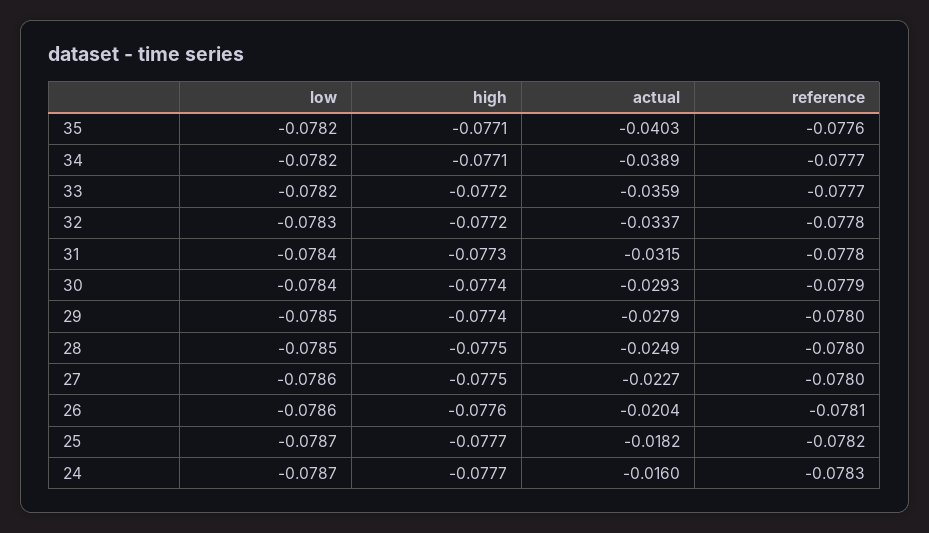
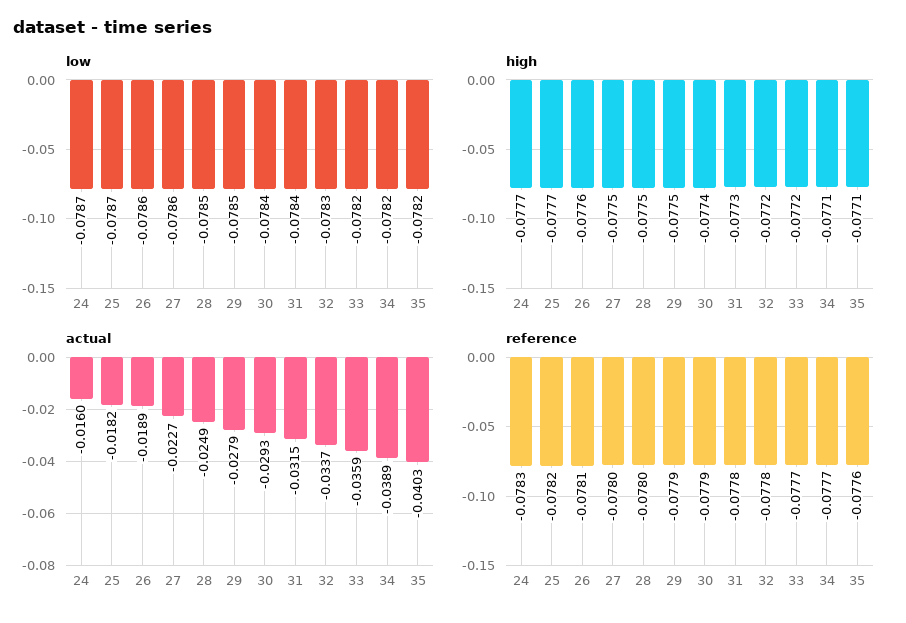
high, 29: -0.0774 -> -0.0775
reference, 29: -0.078 -> -0.0779
actual, 26: -0.0204 -> -0.0189

